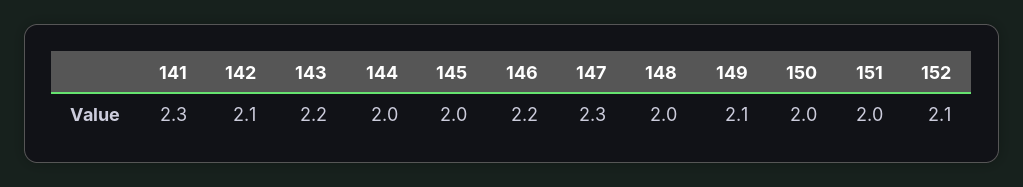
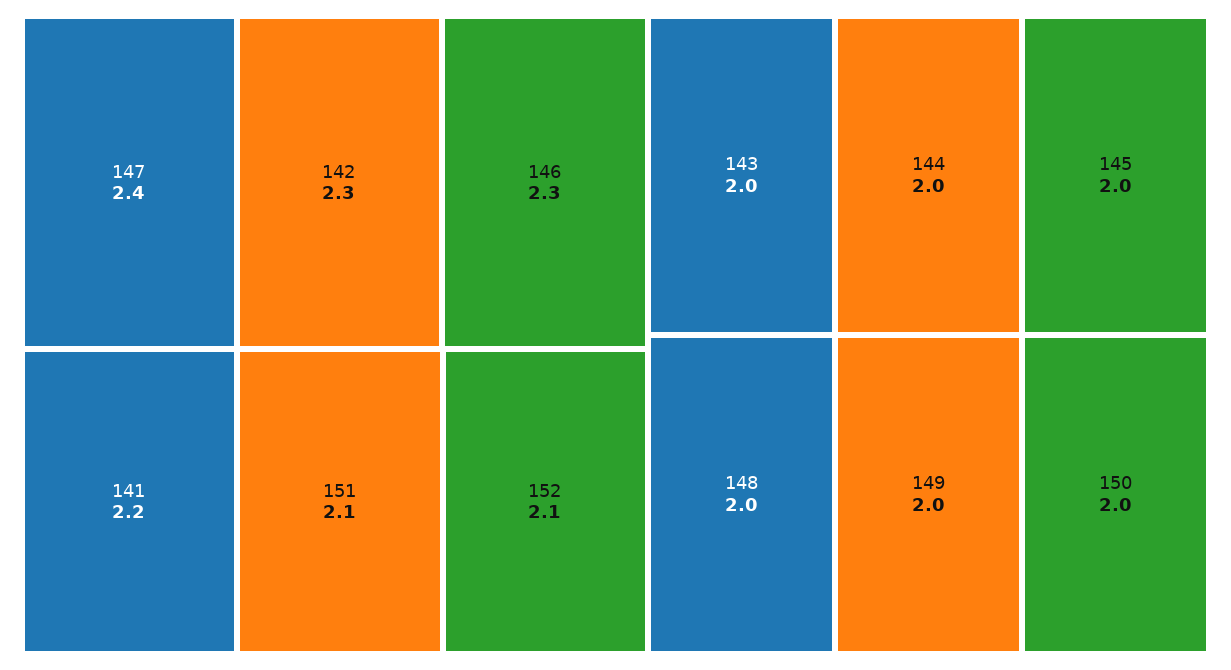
141: 2.3 -> 2.2
142: 2.1 -> 2.3
143: 2.2 -> 2
146: 2.2 -> 2.3
147: 2.3 -> 2.4
149: 2.1 -> 2
151: 2 -> 2.1

